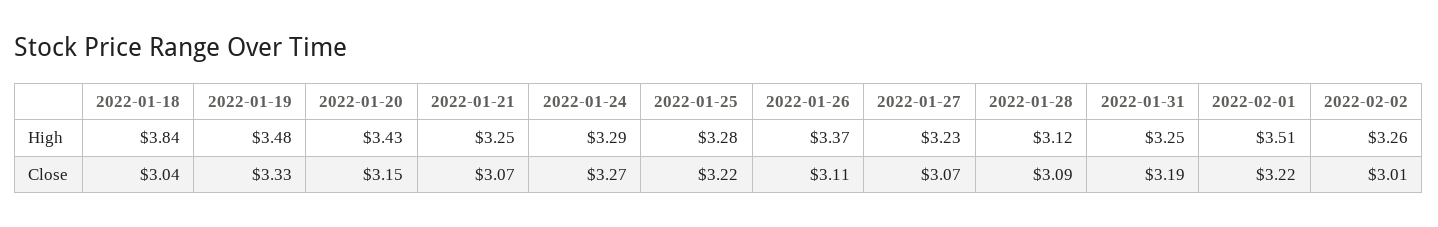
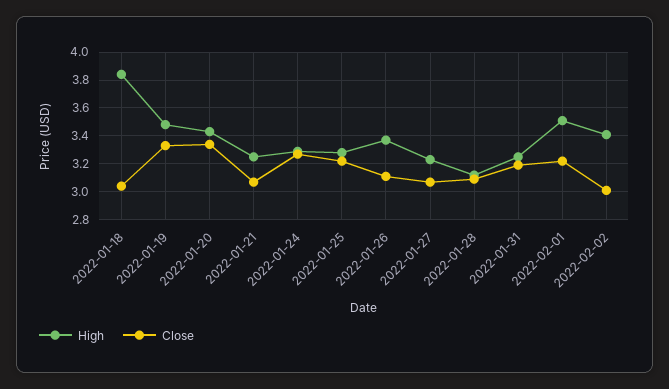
High, 2022-02-02: 3.26 -> 3.4
Close, 2022-01-20: 3.15 -> 3.35

